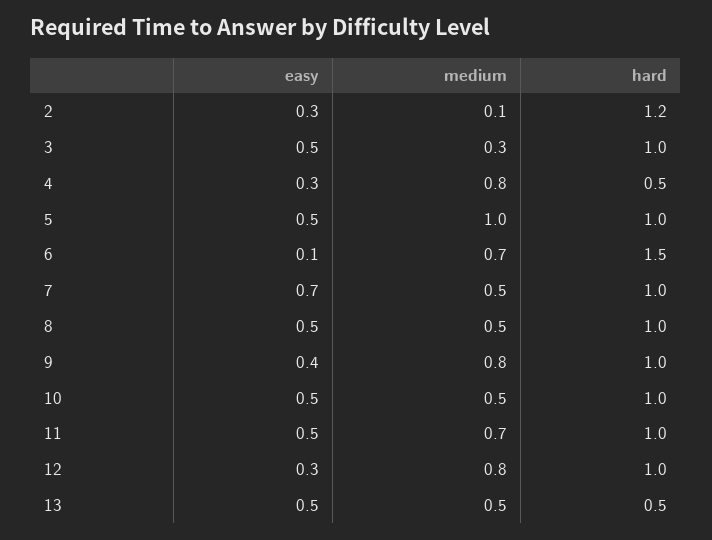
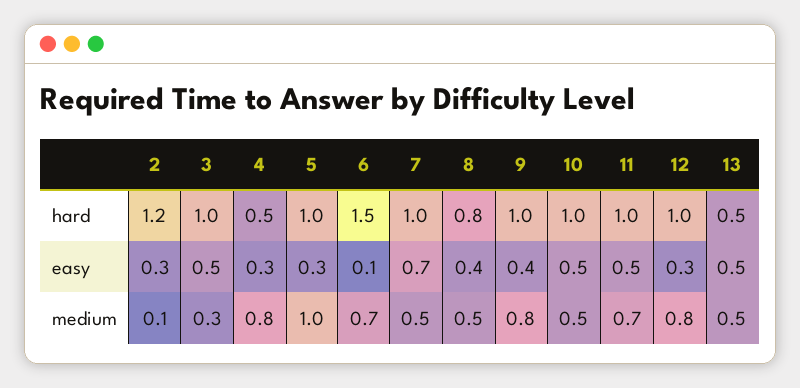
easy, 5: 0.5 -> 0.3
easy, 8: 0.5 -> 0.4
hard, 8: 1 -> 0.8

